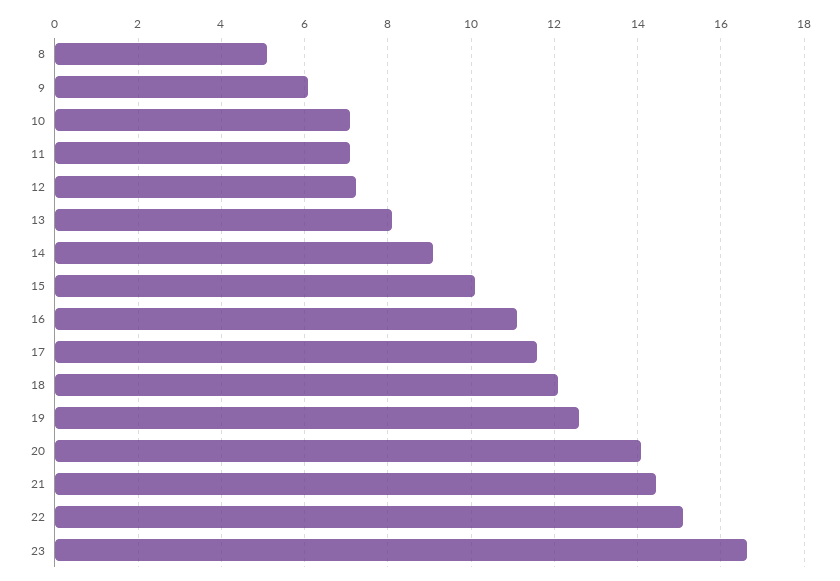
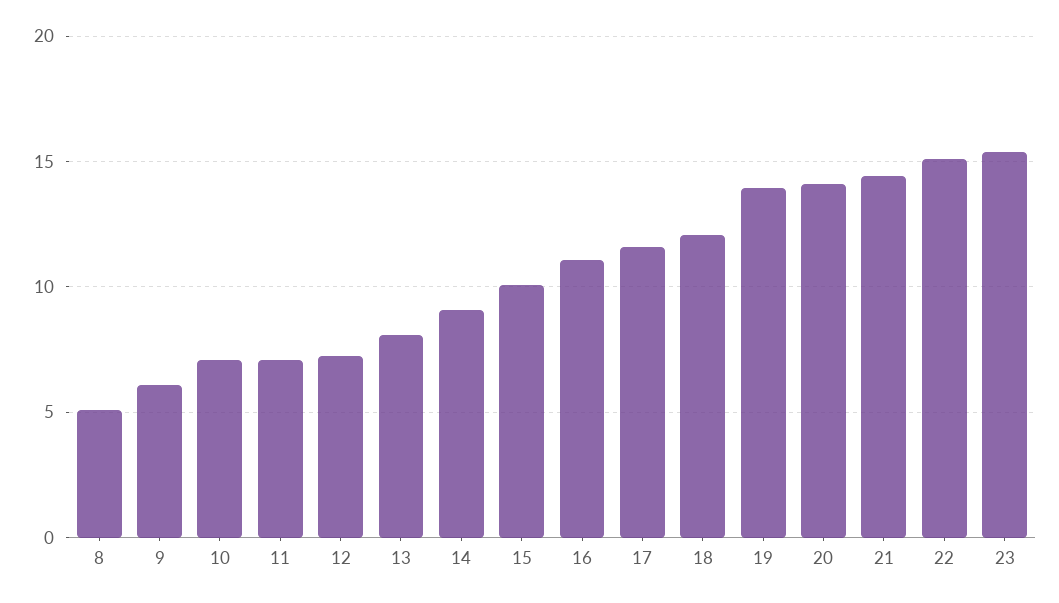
19: 12.6 -> 14
23: 16.6 -> 15.5

